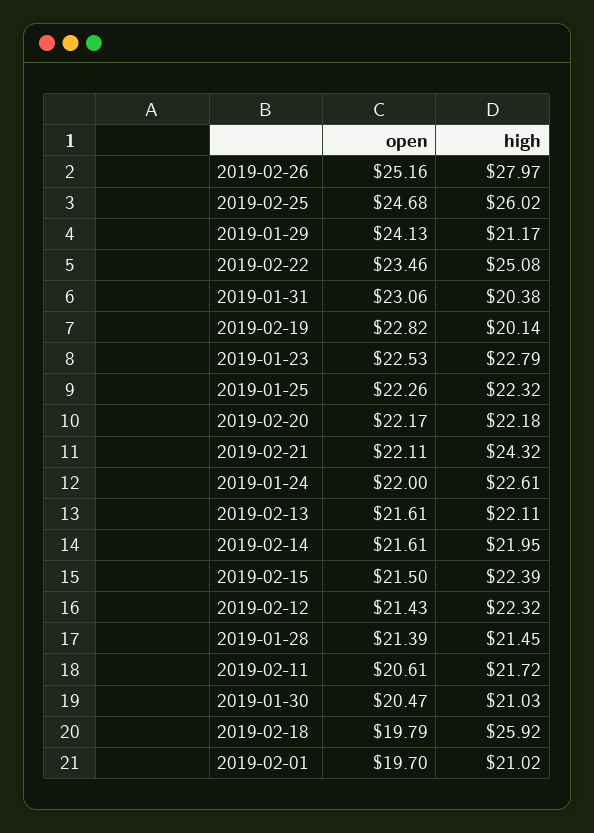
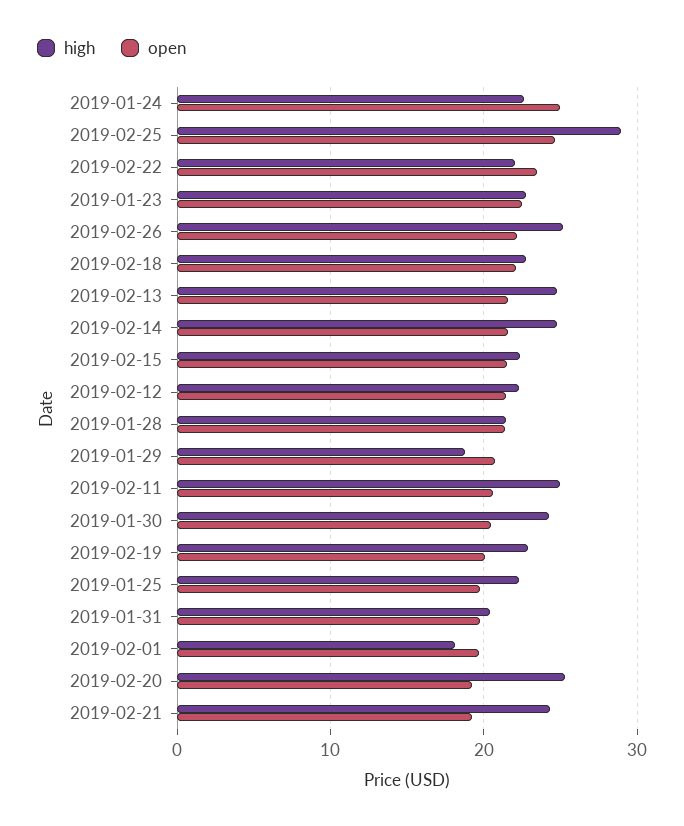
open, 2019-02-26: 25.16 -> 22
high, 2019-02-26: 27.97 -> 25
high, 2019-02-25: 26.02 -> 29
open, 2019-01-29: 24.13 -> 21
high, 2019-01-29: 21.17 -> 19
high, 2019-02-22: 25.08 -> 22
open, 2019-01-31: 23.06 -> 20
open, 2019-02-19: 22.82 -> 20
high, 2019-02-19: 20.14 -> 23
open, 2019-01-25: 22.26 -> 20
open, 2019-02-20: 22.17 -> 19
high, 2019-02-20: 22.18 -> 25
open, 2019-02-21: 22.11 -> 19
open, 2019-01-24: 22 -> 25
high, 2019-02-13: 22.11 -> 25
high, 2019-02-14: 21.95 -> 25
high, 2019-02-11: 21.72 -> 25
high, 2019-01-30: 21.03 -> 24
open, 2019-02-18: 19.79 -> 22
high, 2019-02-18: 25.92 -> 23
high, 2019-02-01: 21.02 -> 18

